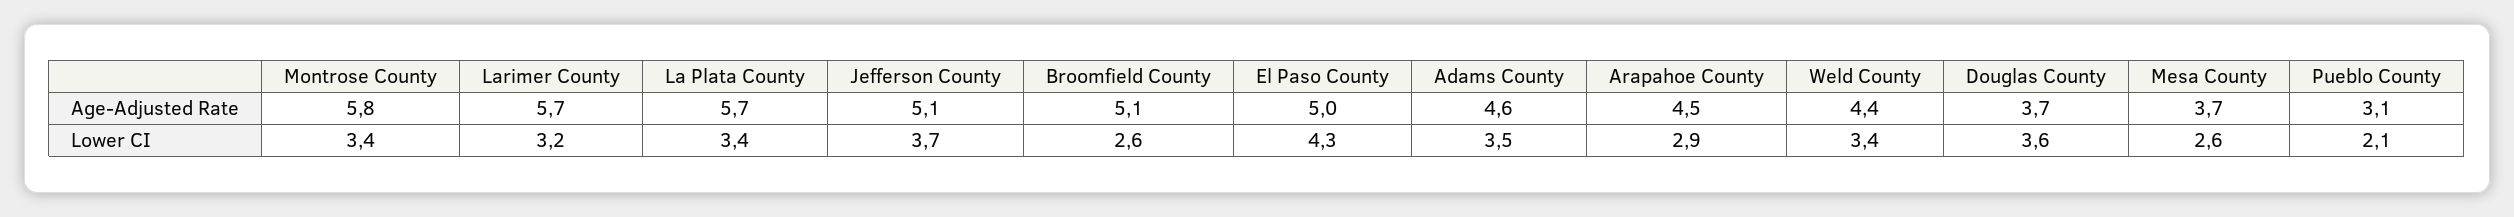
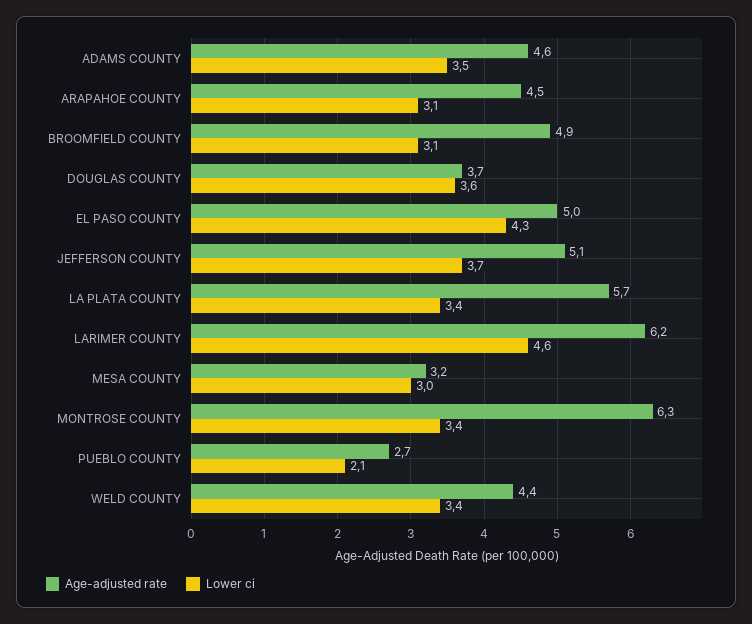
Age-Adjusted Rate, Montrose County: 5.8 -> 6.3
Age-Adjusted Rate, Larimer County: 5.7 -> 6.2
Age-Adjusted Rate, Broomfield County: 5.1 -> 4.9
Age-Adjusted Rate, Mesa County: 3.7 -> 3.2
Age-Adjusted Rate, Pueblo County: 3.1 -> 2.7
Lower CI, Larimer County: 3.2 -> 4.6
Lower CI, Broomfield County: 2.6 -> 3.1
Lower CI, Arapahoe County: 2.9 -> 3.1
Lower CI, Mesa County: 2.6 -> 3

